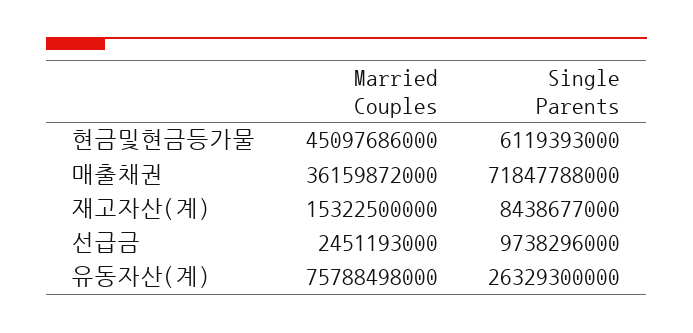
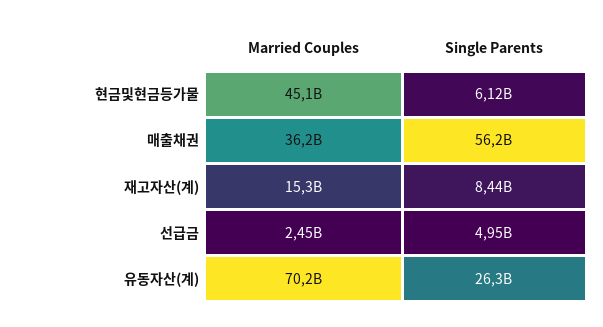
Single Parents, 매출채권: 71847788000 -> 56200000000
Single Parents, 선급금: 9738296000 -> 4950000000
Married Couples, 유동자산(계): 75788498000 -> 70200000000

